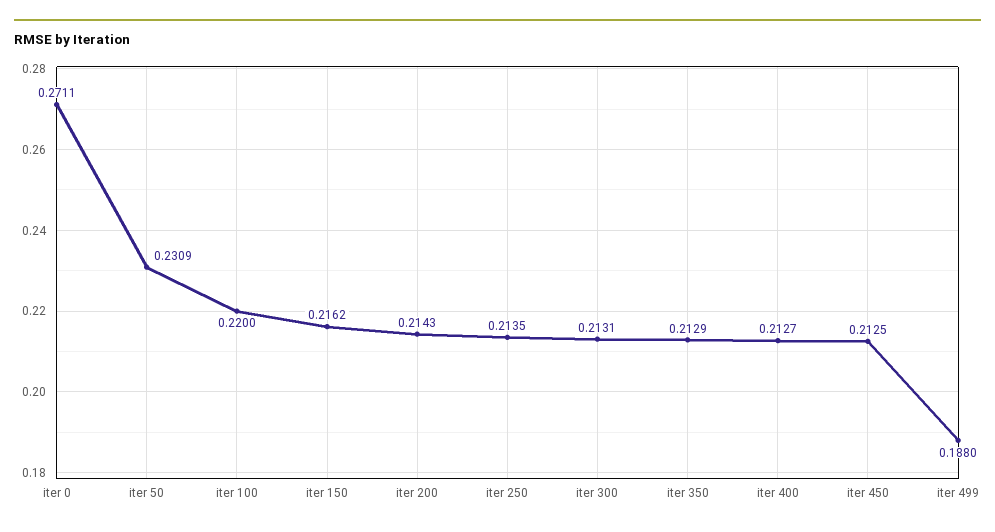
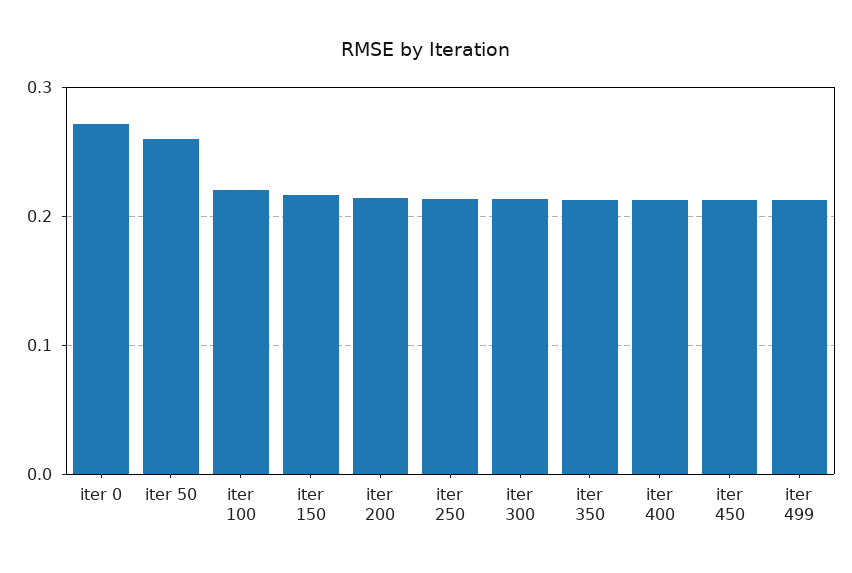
iter 50: 0.2309 -> 0.26
iter 499: 0.188 -> 0.21

